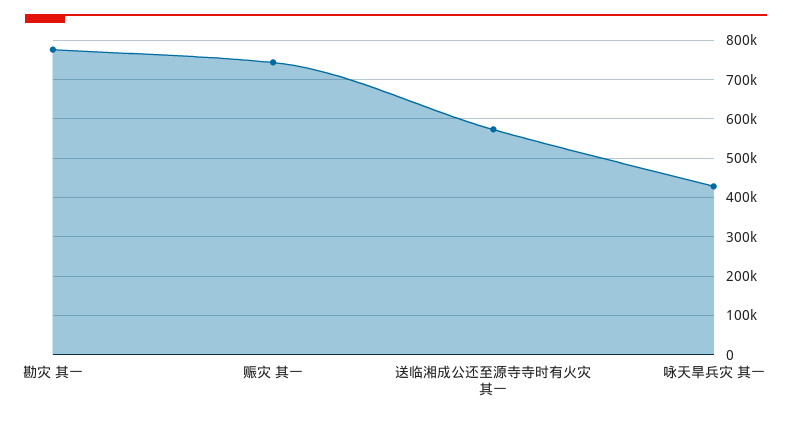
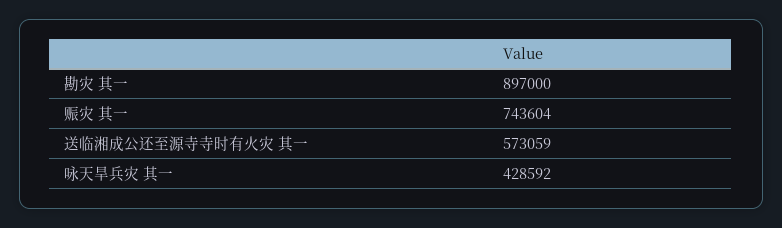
勘灾 其一: 780000 -> 897000

